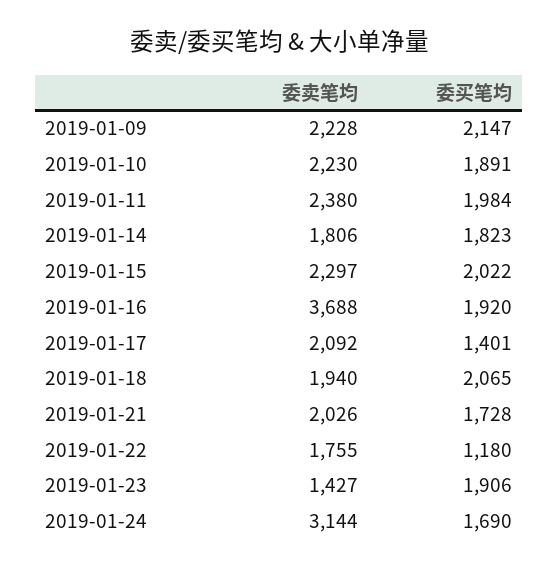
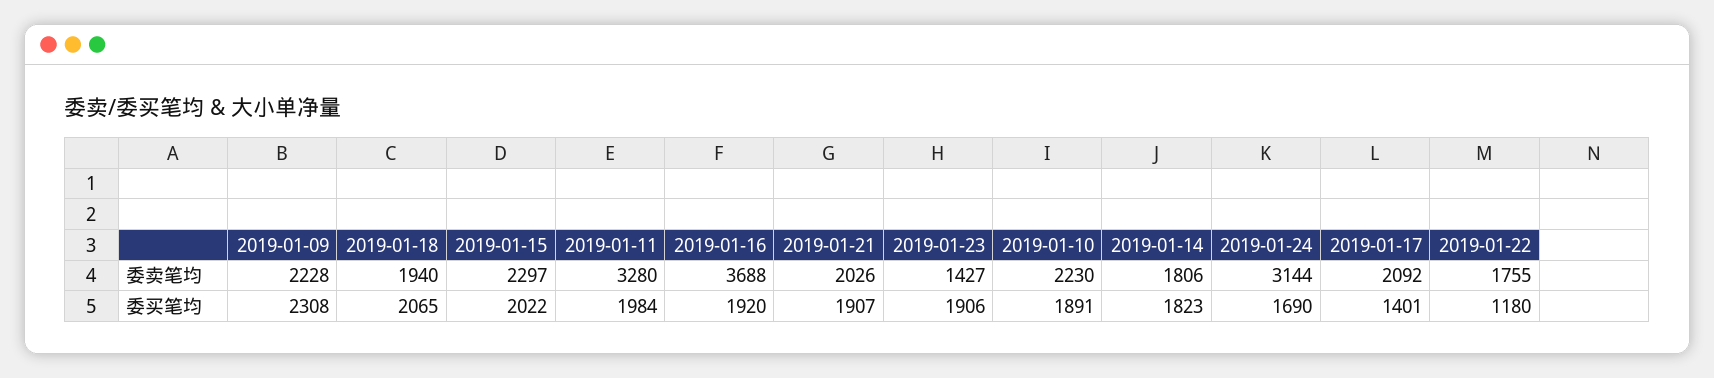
委买笔均, 2019-01-09: 2147 -> 2308
委卖笔均, 2019-01-11: 2380 -> 3280
委买笔均, 2019-01-21: 1728 -> 1907

